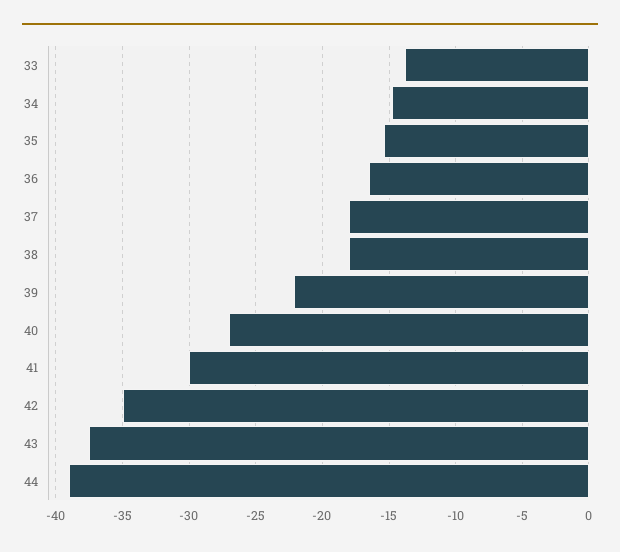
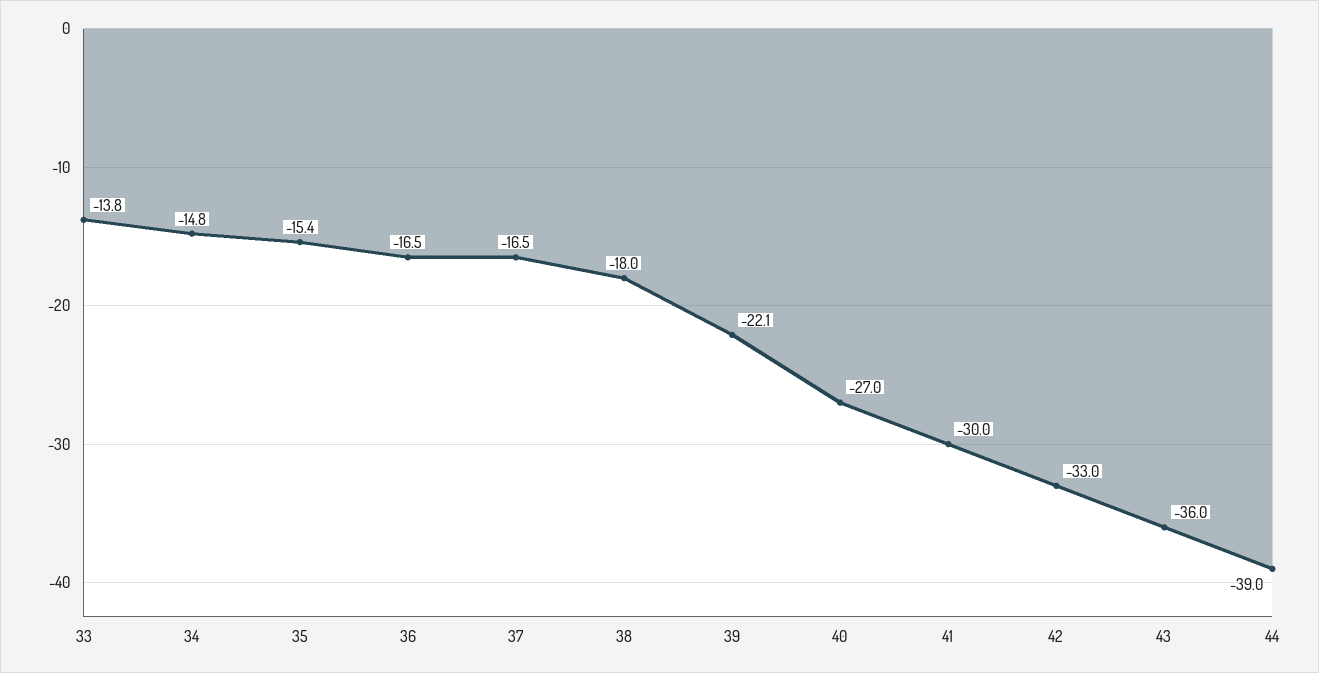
37: -18 -> -16.5
42: -35 -> -33
43: -37.5 -> -36

